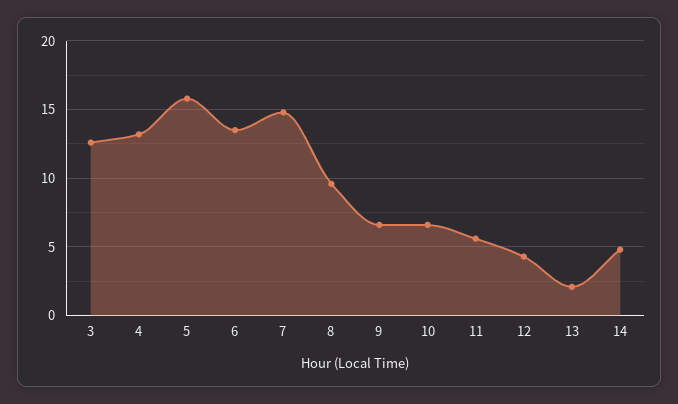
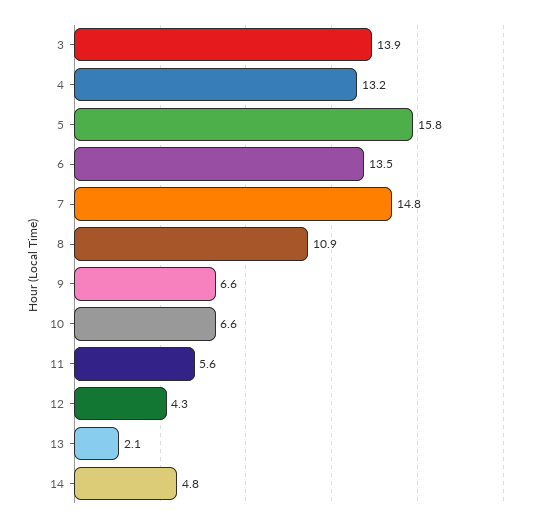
3: 12.5 -> 13.9
8: 9.5 -> 10.9

